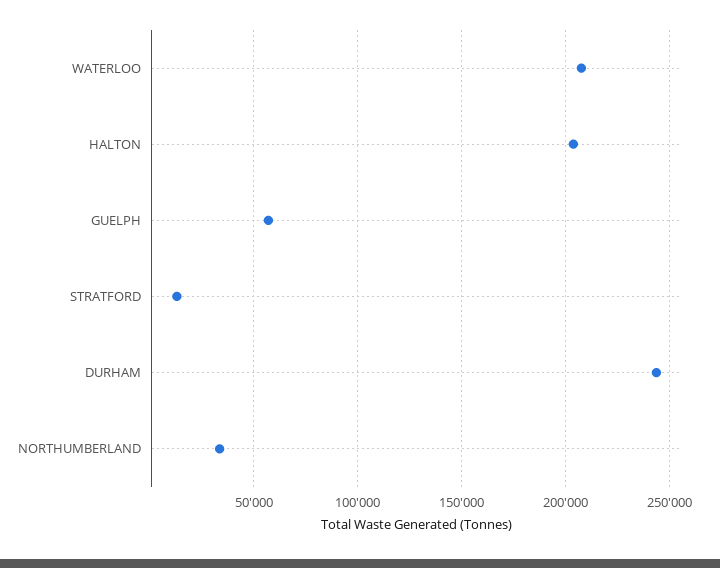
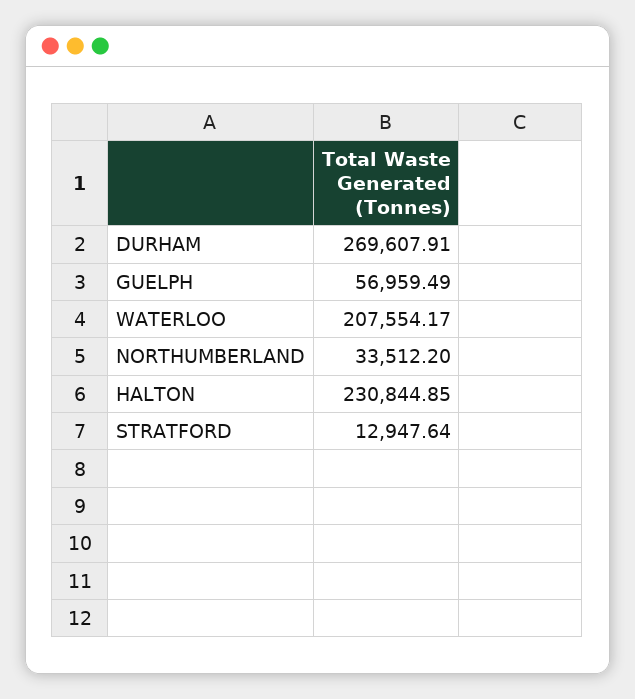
HALTON: 205000 -> 230844.85
DURHAM: 245000 -> 269607.91

